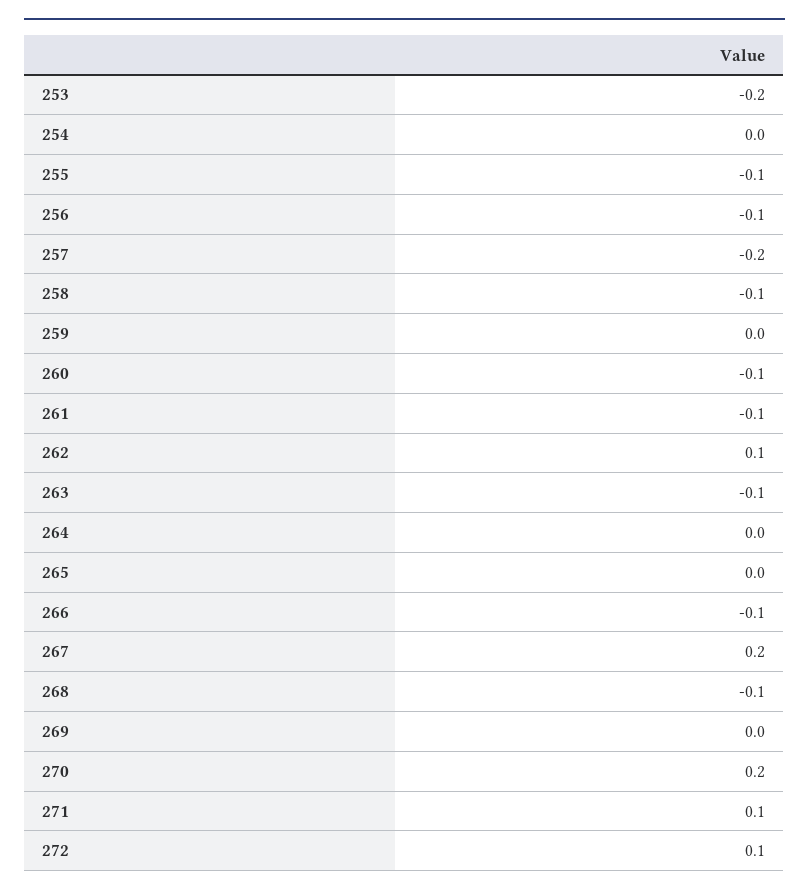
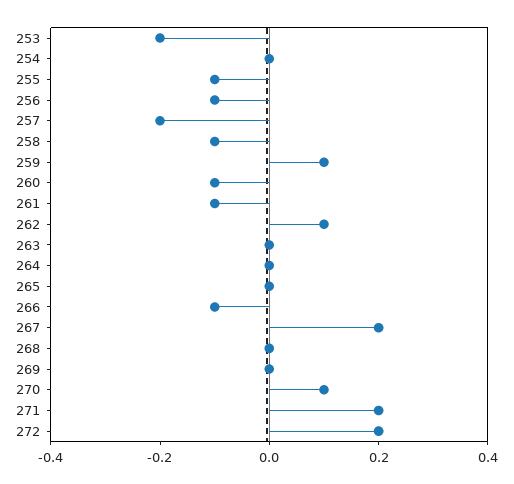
259: 0 -> 0.1
263: -0.1 -> 0
268: -0.1 -> 0
270: 0.2 -> 0.1
271: 0.1 -> 0.2
272: 0.1 -> 0.2

